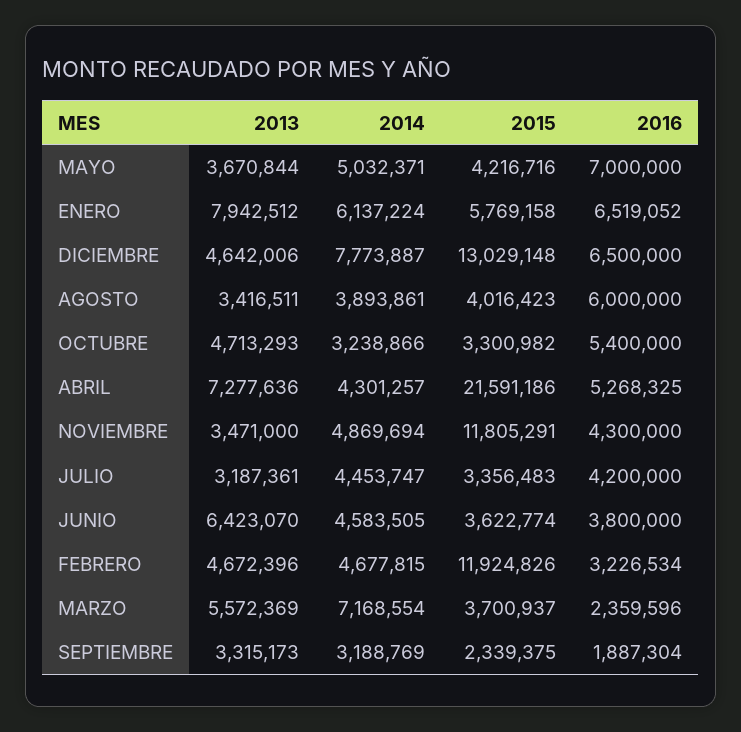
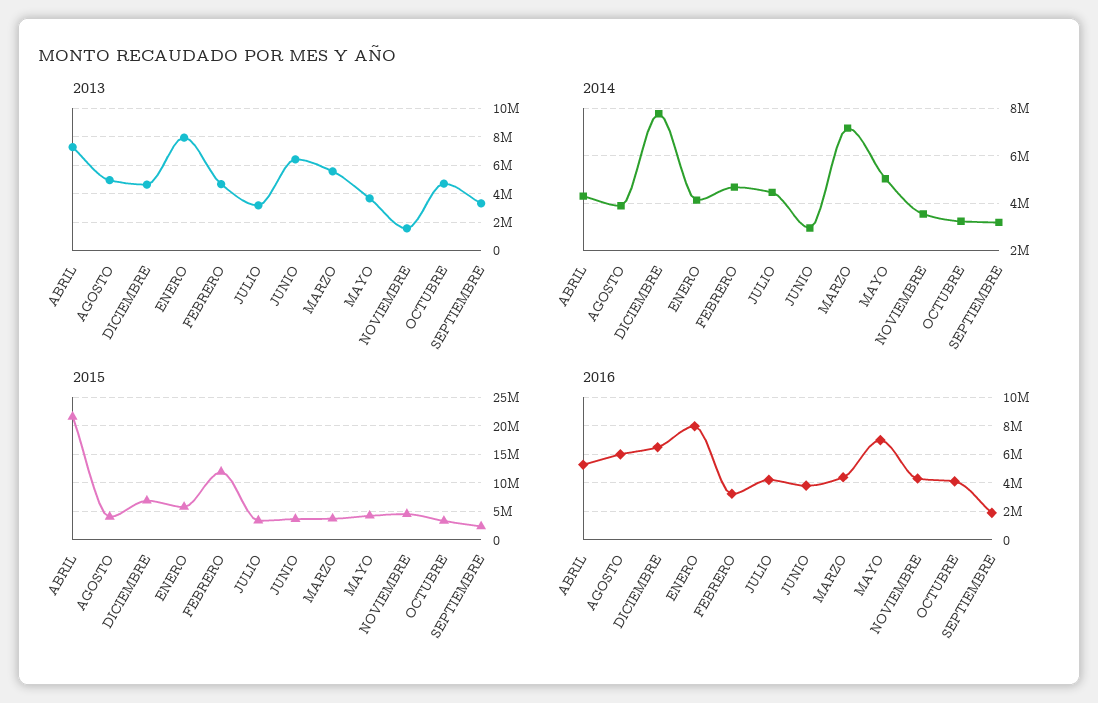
2014, ENERO: 6137224 -> 4000000
2016, ENERO: 6519052 -> 8000000
2015, DICIEMBRE: 13029148 -> 7500000
2013, AGOSTO: 3416511 -> 5000000
2016, OCTUBRE: 5400000 -> 4000000
2013, NOVIEMBRE: 3471000 -> 1500000
2014, NOVIEMBRE: 4869694 -> 3500000
2015, NOVIEMBRE: 11805291 -> 5000000
2014, JUNIO: 4583505 -> 3000000
2016, MARZO: 2359596 -> 4500000

